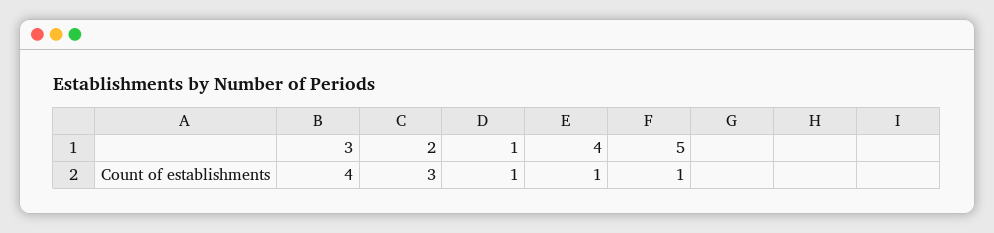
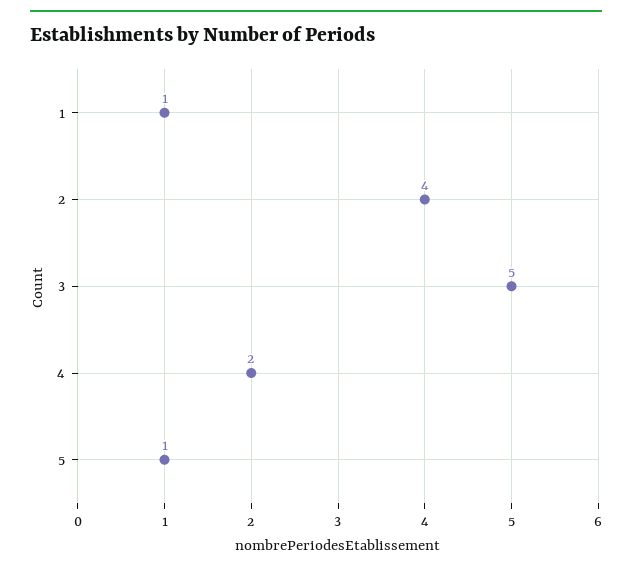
3: 4 -> 5
2: 3 -> 4
4: 1 -> 2

